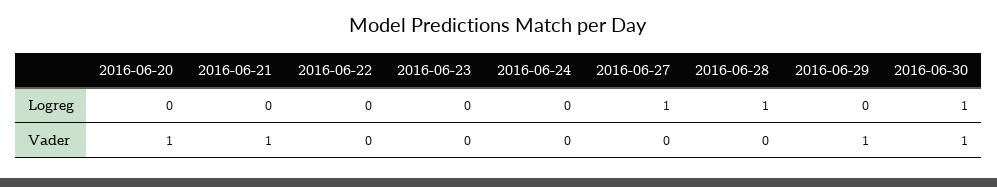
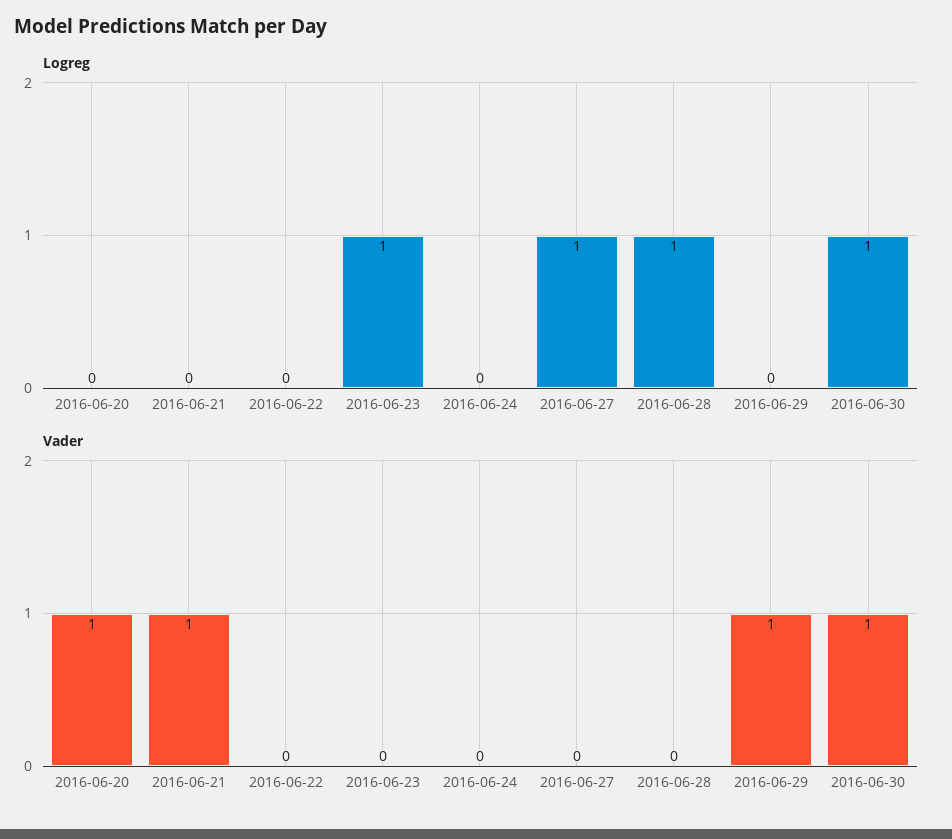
Logreg, 2016-06-23: 0 -> 1

